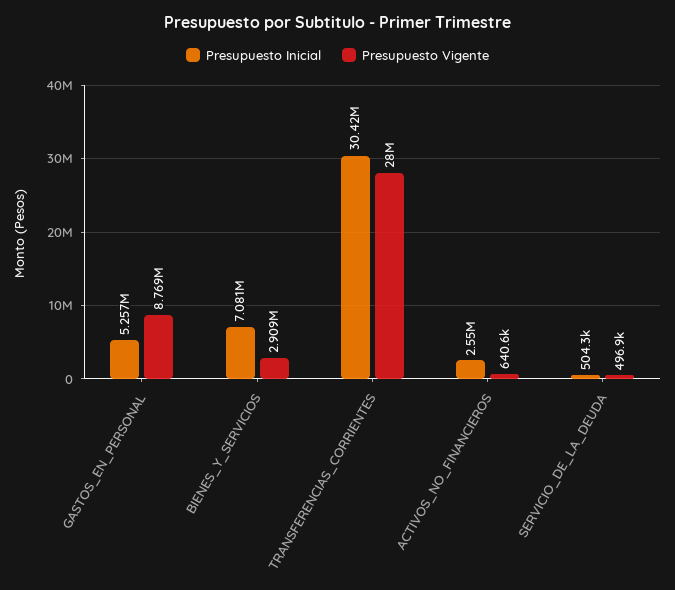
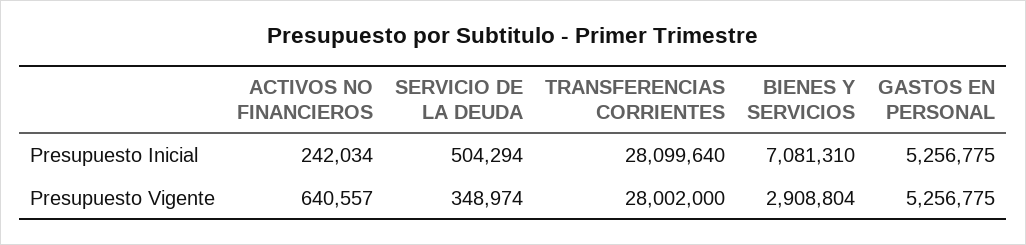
Presupuesto Vigente, GASTOS_EN_PERSONAL: 8769000 -> 5256775
Presupuesto Inicial, TRANSFERENCIAS_CORRIENTES: 30420000 -> 28099640
Presupuesto Inicial, ACTIVOS_NO_FINANCIEROS: 2550000 -> 242034
Presupuesto Vigente, SERVICIO_DE_LA_DEUDA: 496900 -> 348974

